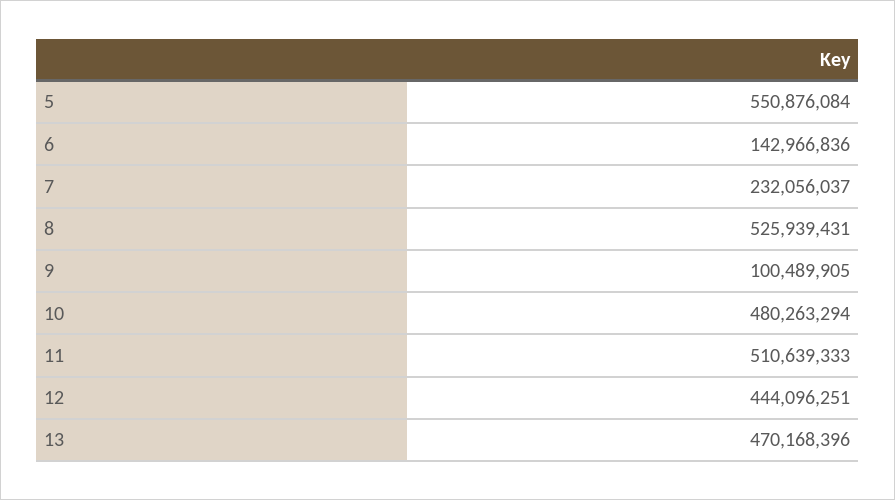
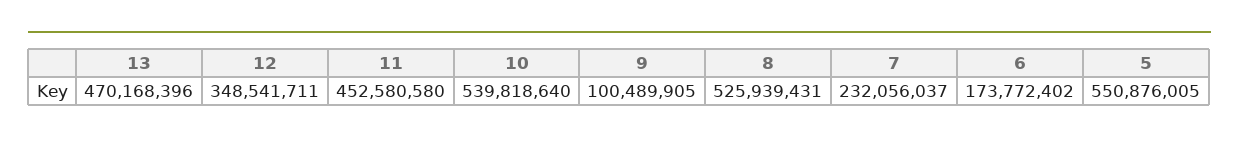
5: 550876084 -> 550876005
6: 142966836 -> 173772402
10: 480263294 -> 539818640
11: 510639333 -> 452580580
12: 444096251 -> 348541711

